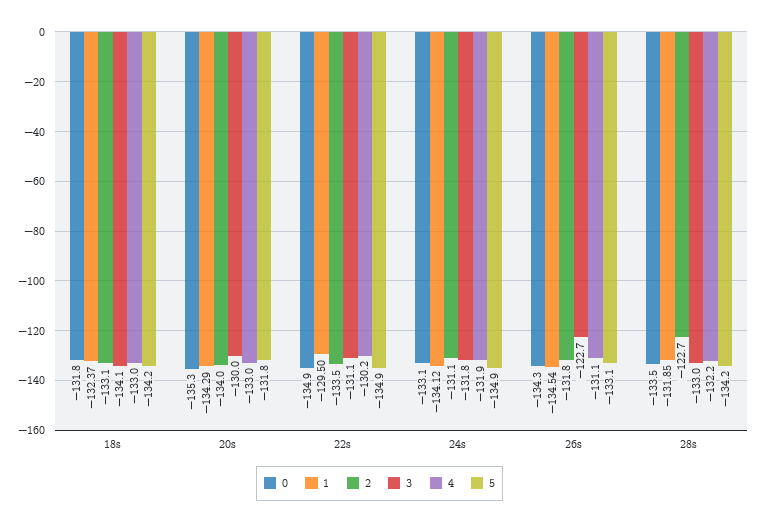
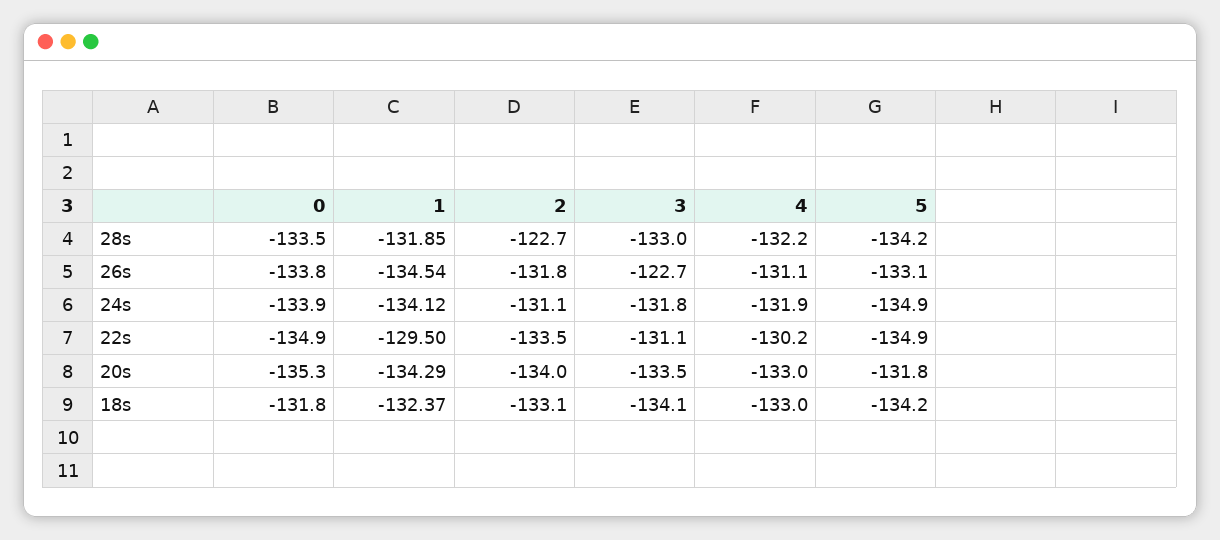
3, 20s: -130 -> -133.5
0, 24s: -133.1 -> -133.9
0, 26s: -134.3 -> -133.8

